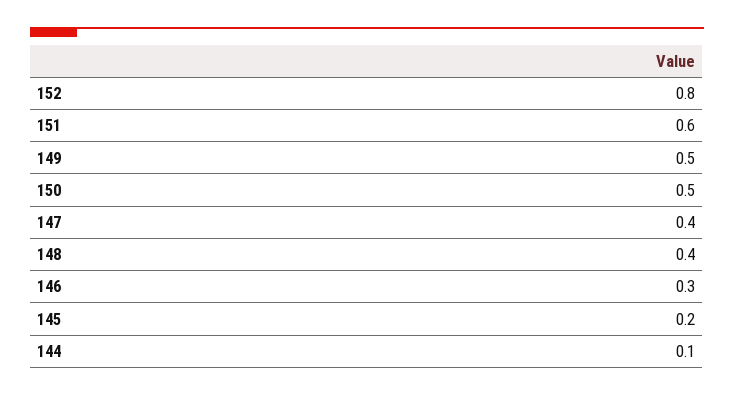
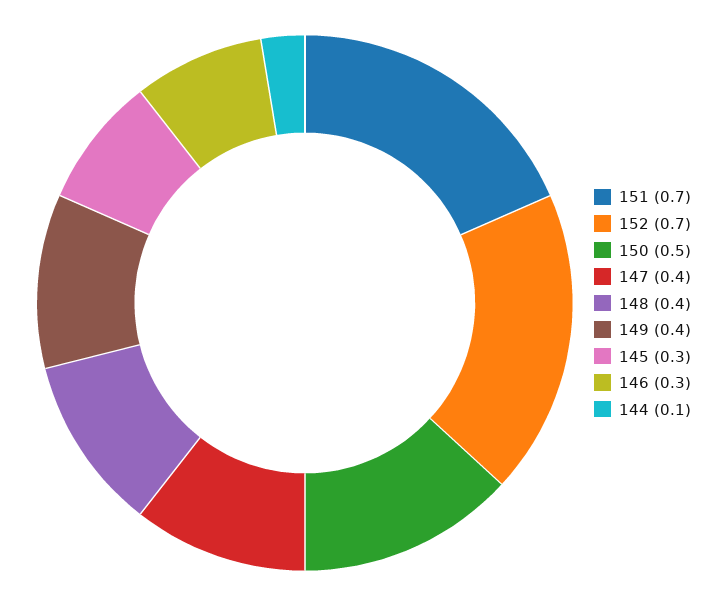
152: 0.8 -> 0.7
151: 0.6 -> 0.7
149: 0.5 -> 0.4
145: 0.2 -> 0.3

